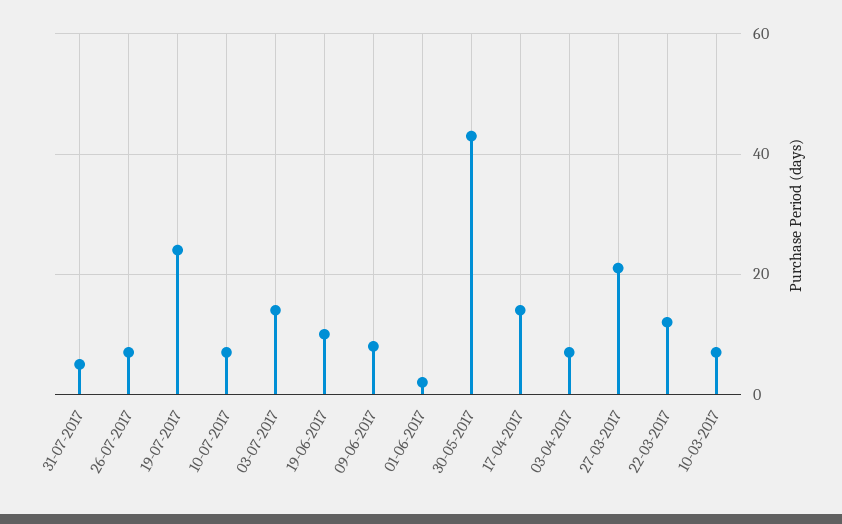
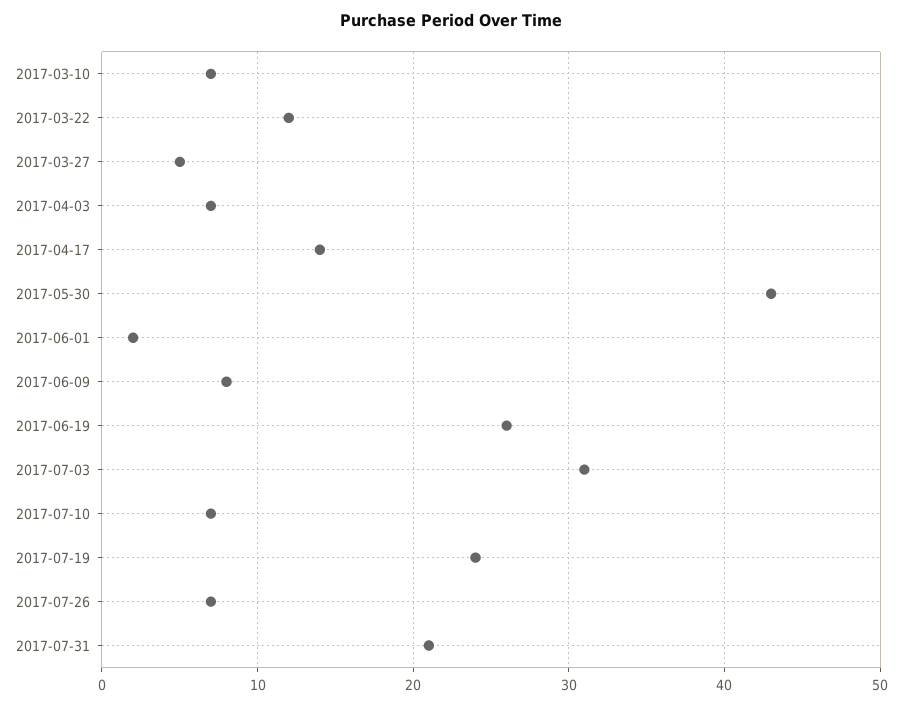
31-07-2017: 5 -> 21
03-07-2017: 15 -> 31
19-06-2017: 10 -> 26
27-03-2017: 20 -> 5

